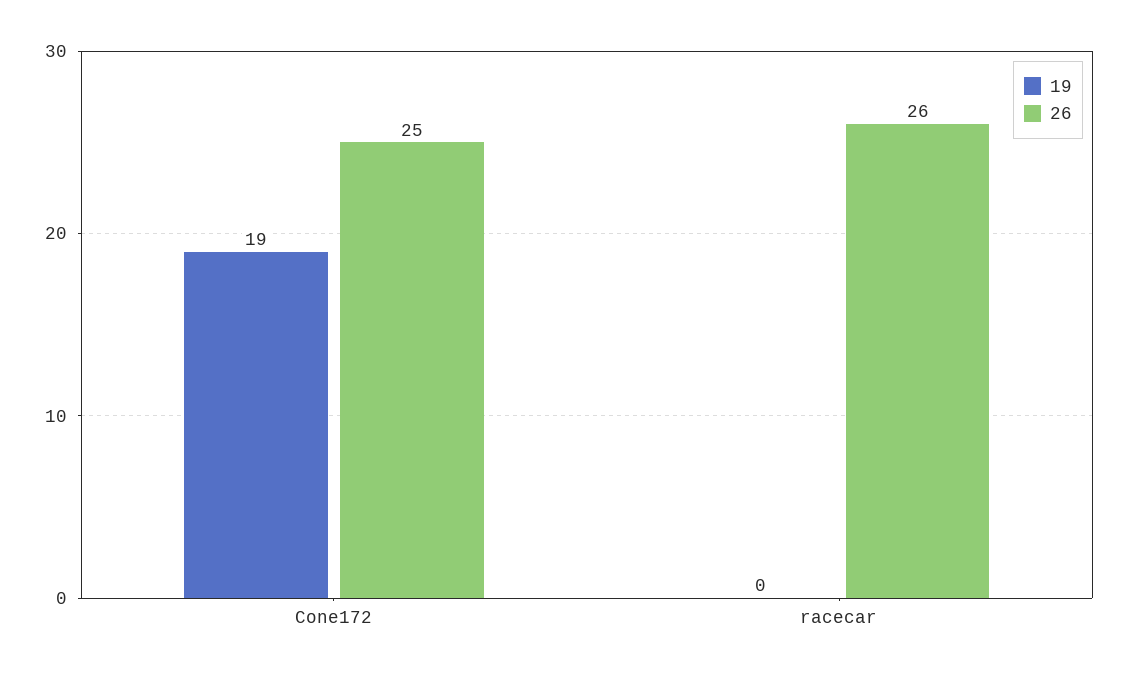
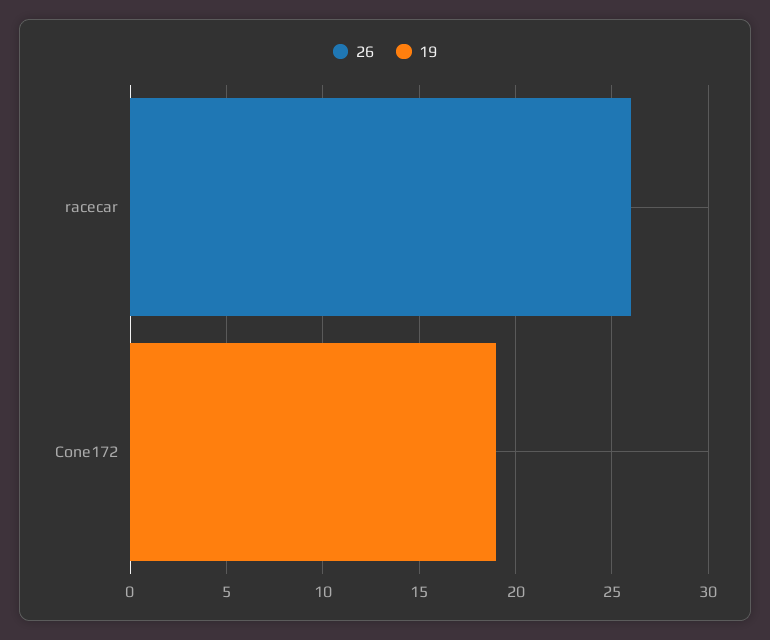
26, Cone172: 25 -> 0

